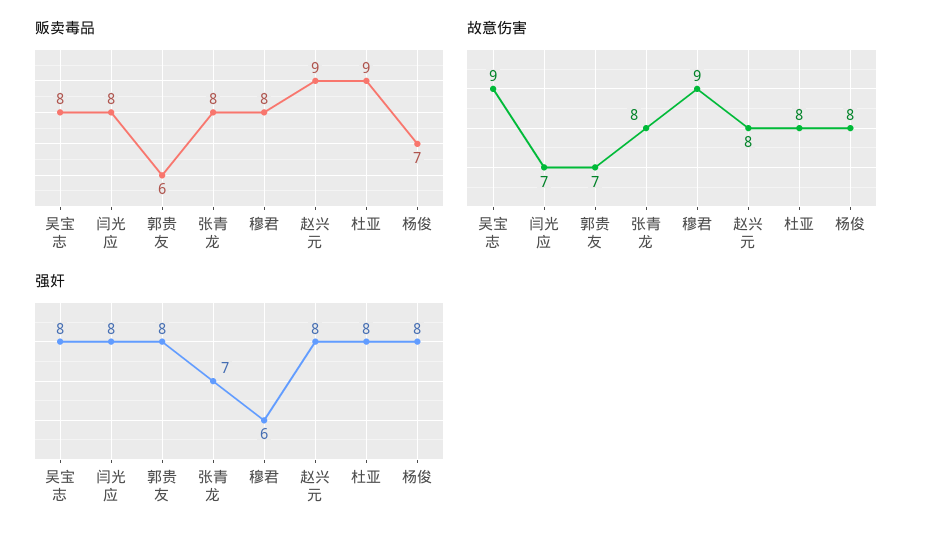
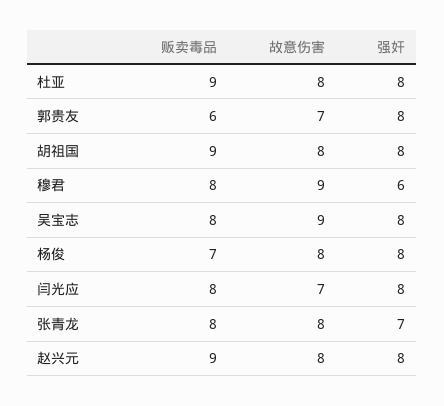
贩卖毒品, 胡祖国: none -> 9
故意伤害, 胡祖国: none -> 8
强奸, 胡祖国: none -> 8

